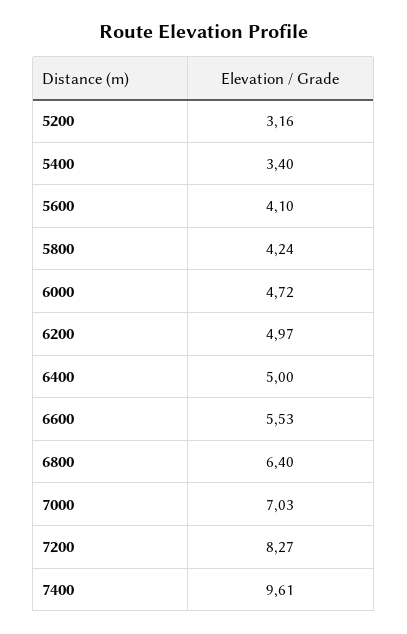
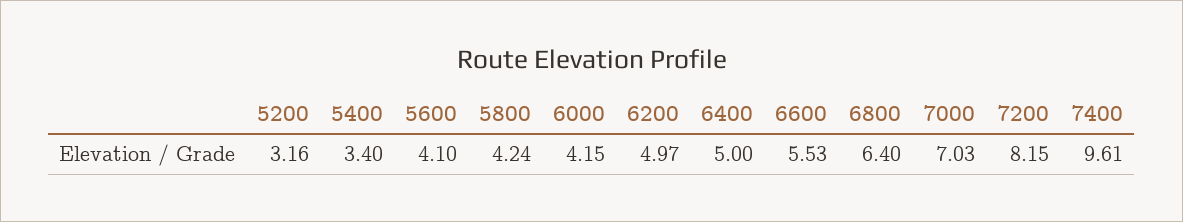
6000: 4.72 -> 4.15
7200: 8.27 -> 8.15

